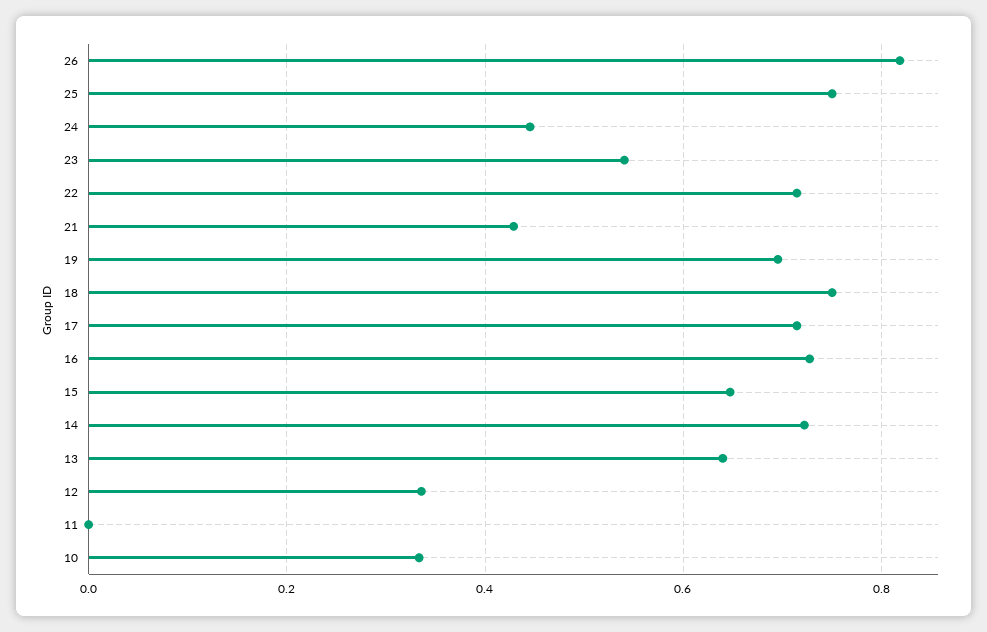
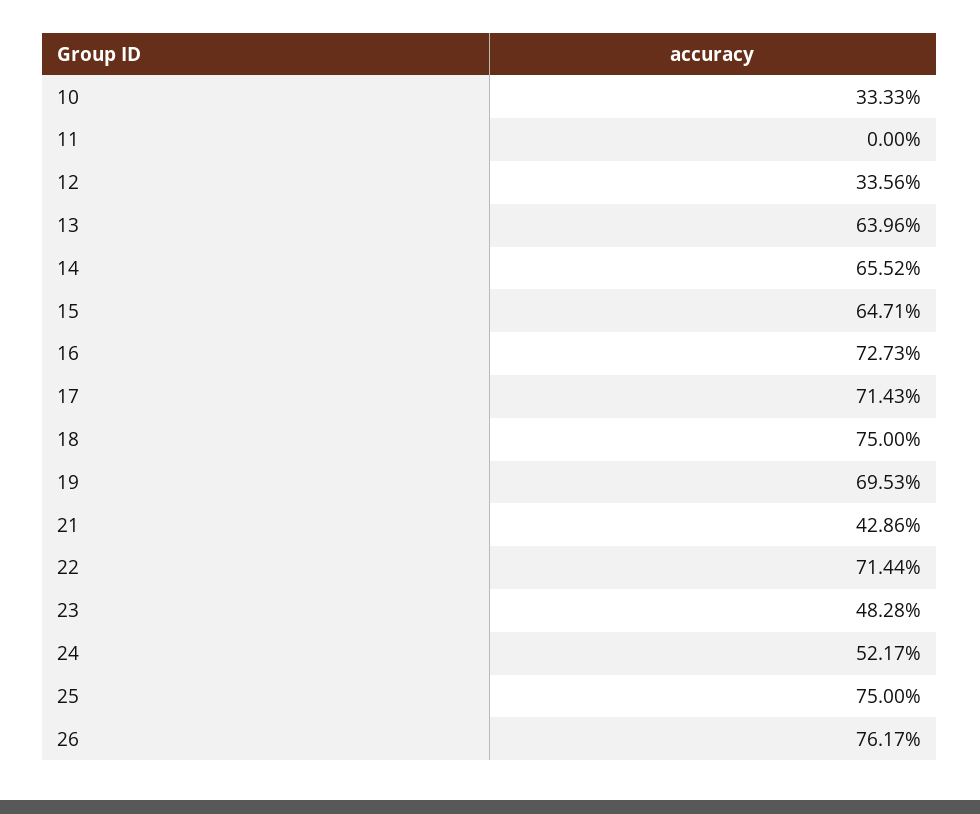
26: 0.82 -> 0.7617
24: 0.44 -> 0.5217
23: 0.54 -> 0.4828
14: 0.72 -> 0.6552

